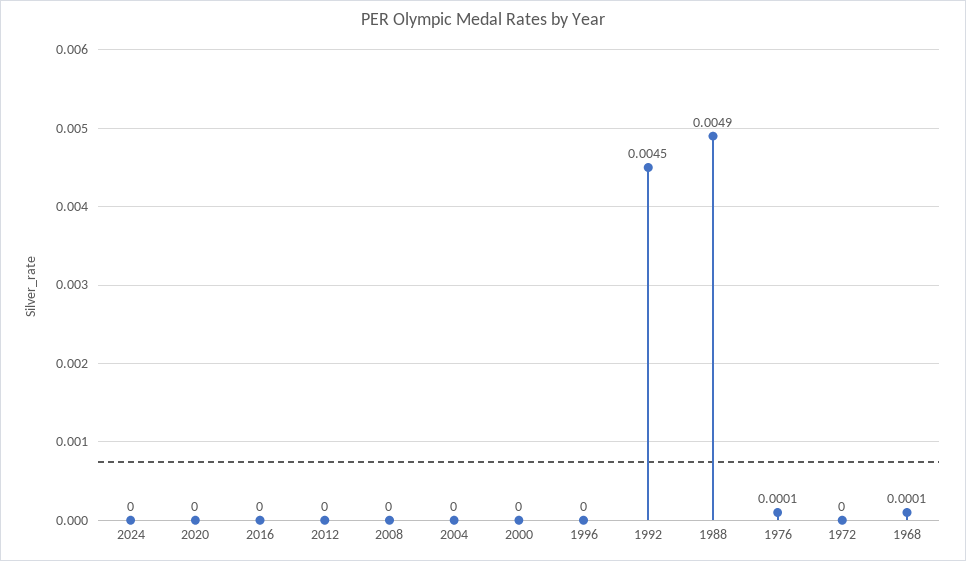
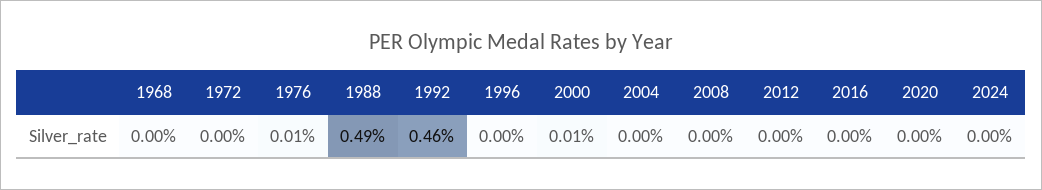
2000: 0 -> 0.0001
1992: 0.0045 -> 0.0046
1968: 0.0001 -> 0

